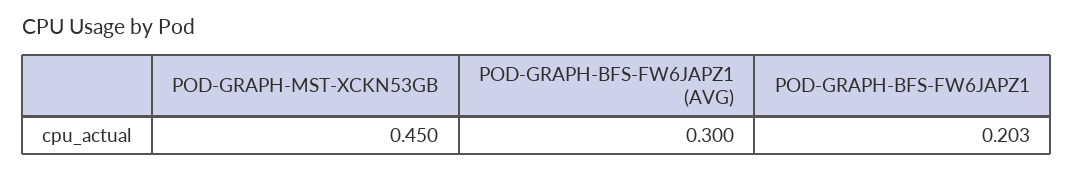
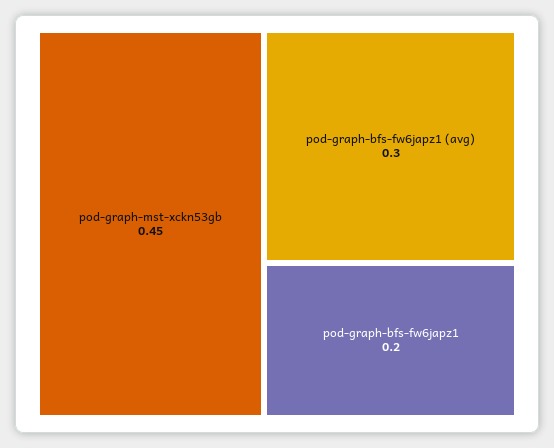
POD-GRAPH-BFS-FW6JAPZ1: 0.203 -> 0.2

